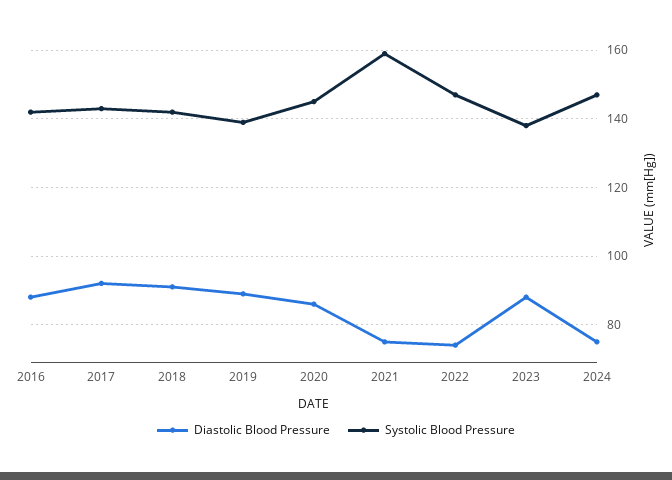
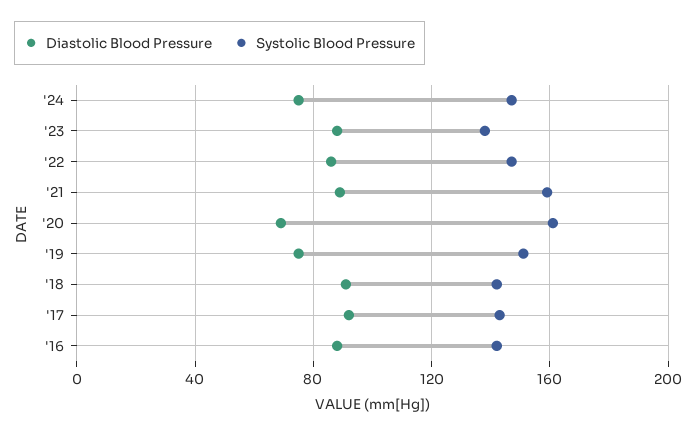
Diastolic Blood Pressure, 2019: 90 -> 75
Systolic Blood Pressure, 2019: 140 -> 150
Diastolic Blood Pressure, 2020: 85 -> 70
Systolic Blood Pressure, 2020: 145 -> 160
Diastolic Blood Pressure, 2021: 75 -> 90
Diastolic Blood Pressure, 2022: 75 -> 85

